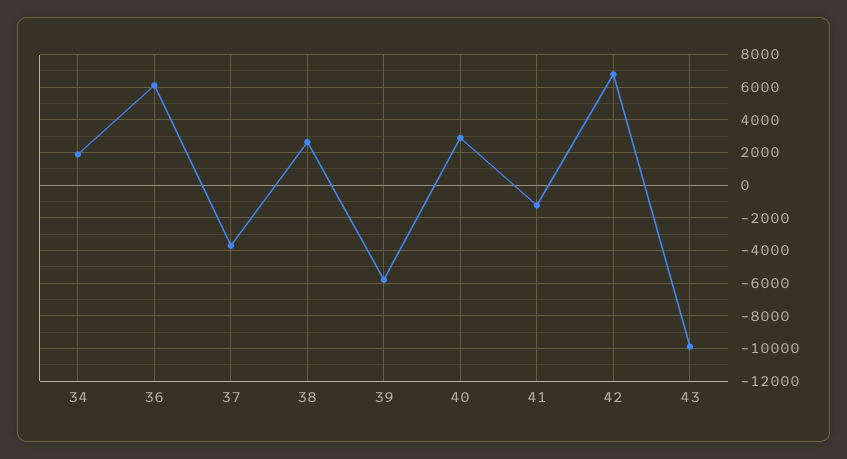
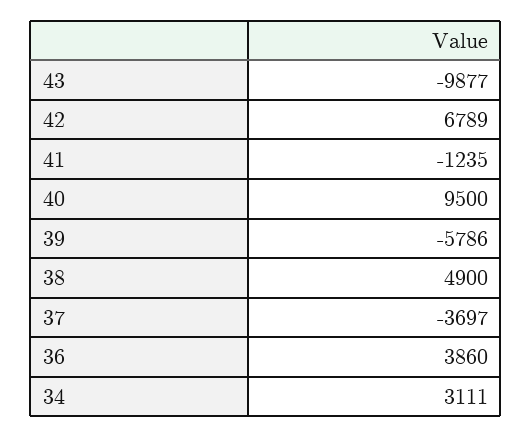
34: 2000 -> 3111
36: 6000 -> 3860
38: 2500 -> 4900
40: 3000 -> 9500

